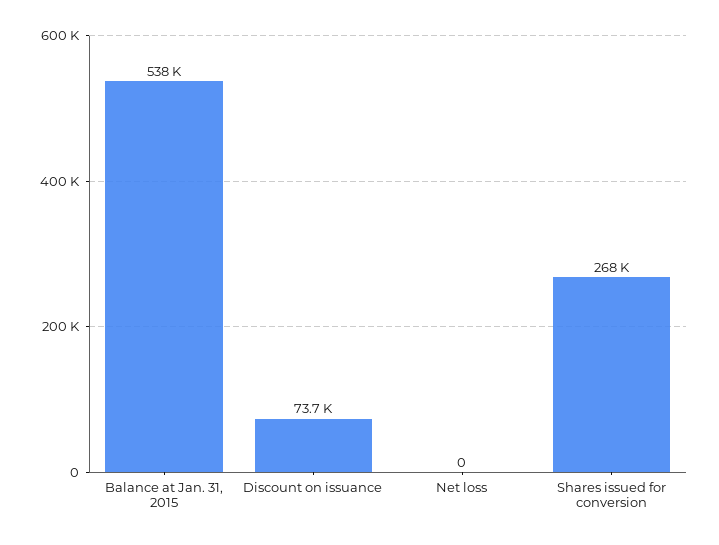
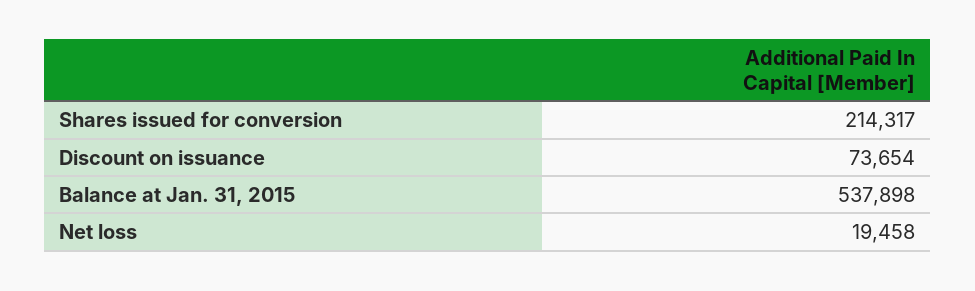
Net loss: 0 -> 19458
Shares issued for conversion: 268000 -> 214317

